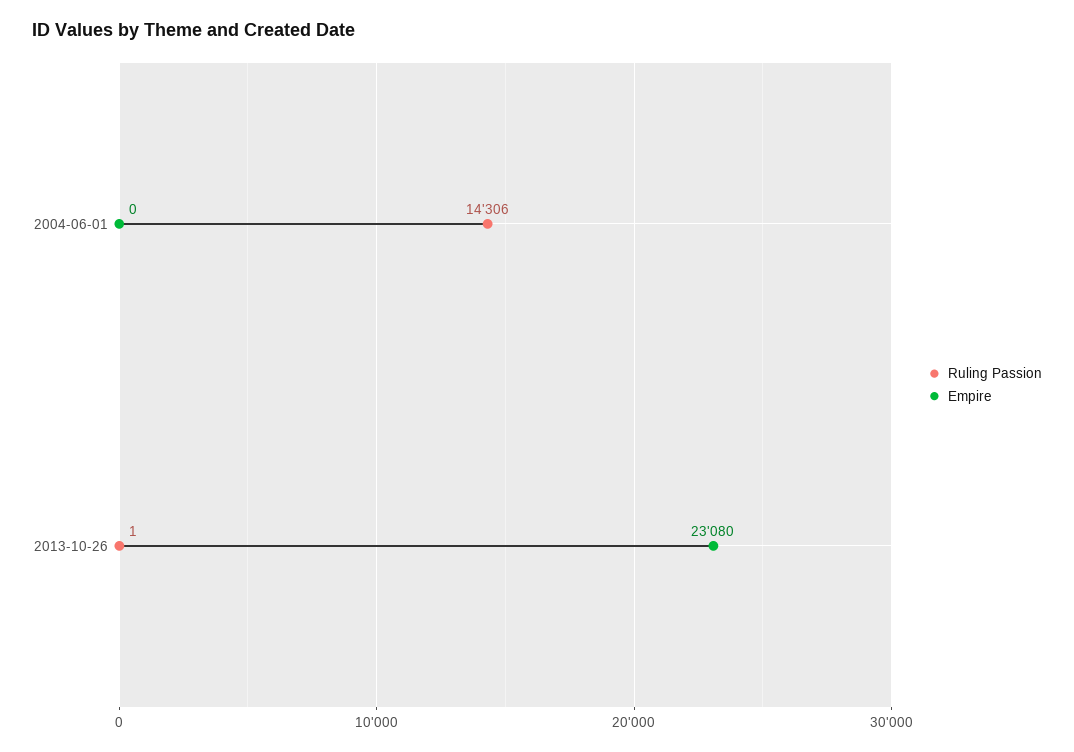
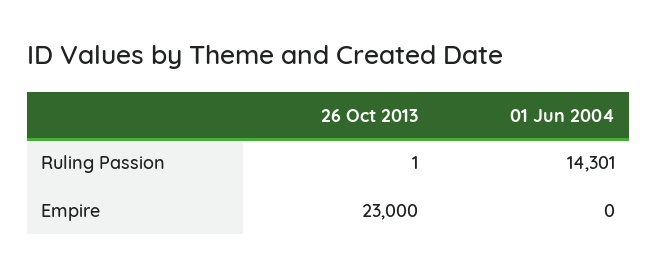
Ruling Passion, 2004-06-01: 14306 -> 14301
Empire, 2013-10-26: 23080 -> 23000

